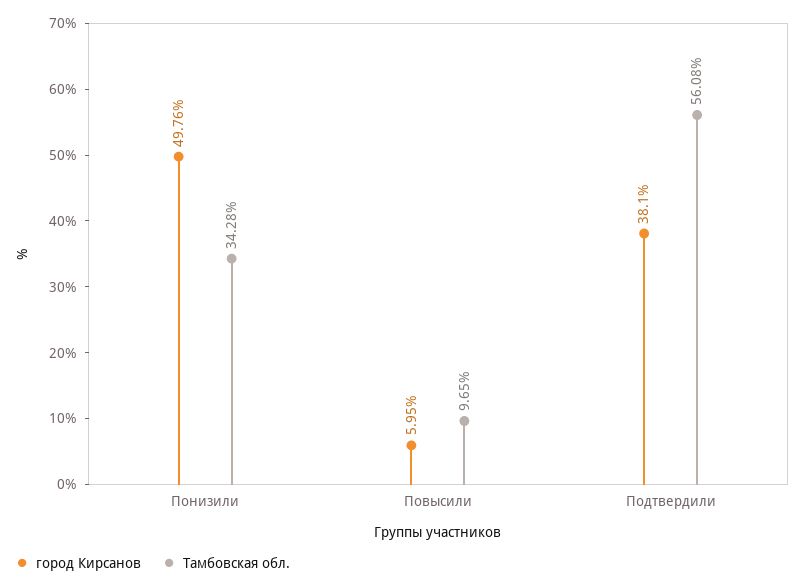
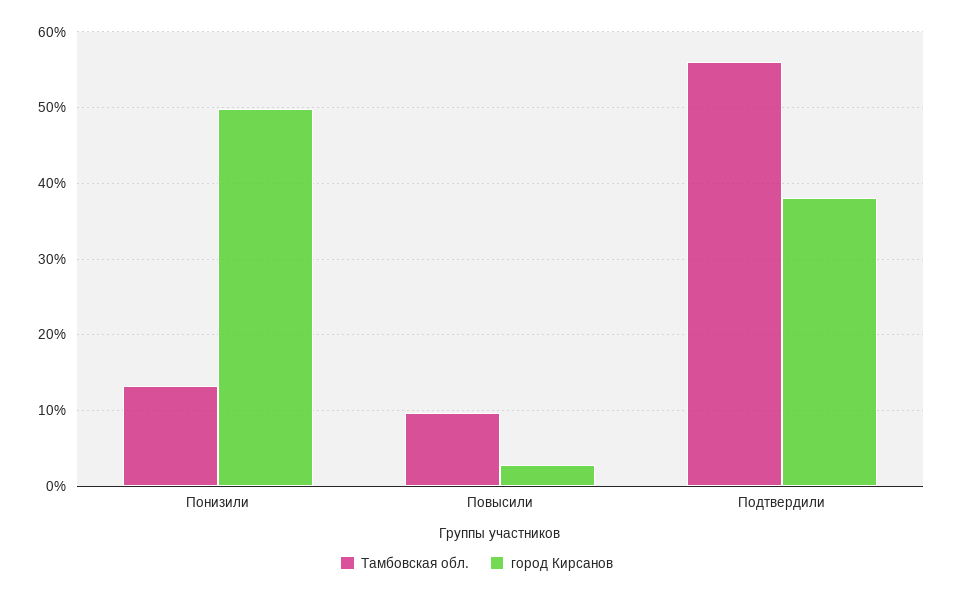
Тамбовская обл., Понизили: 34.28 -> 13
город Кирсанов, Повысили: 5.95 -> 3

